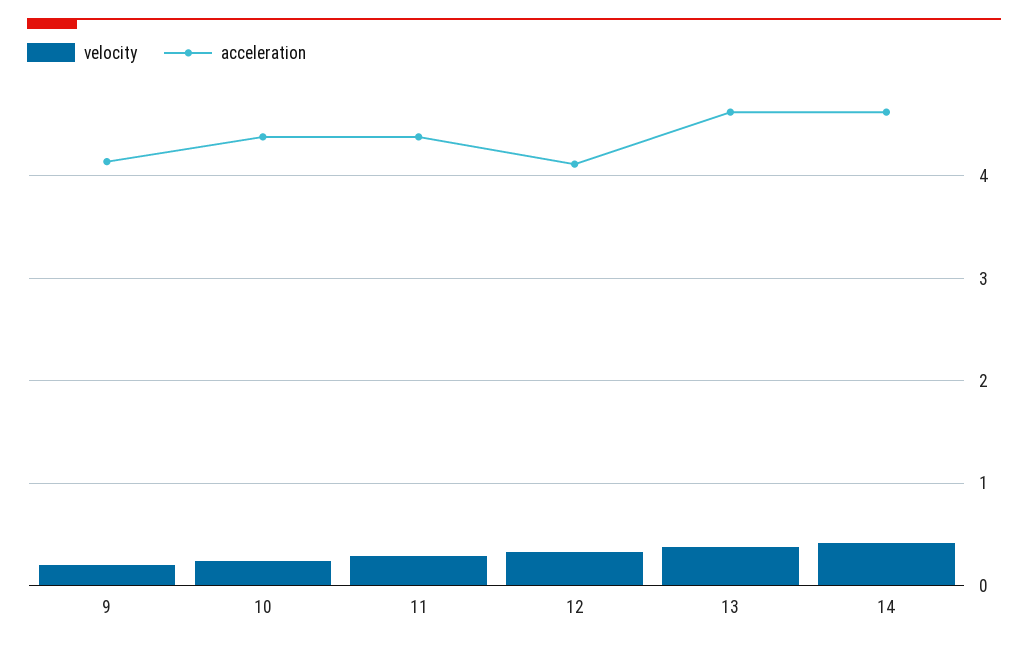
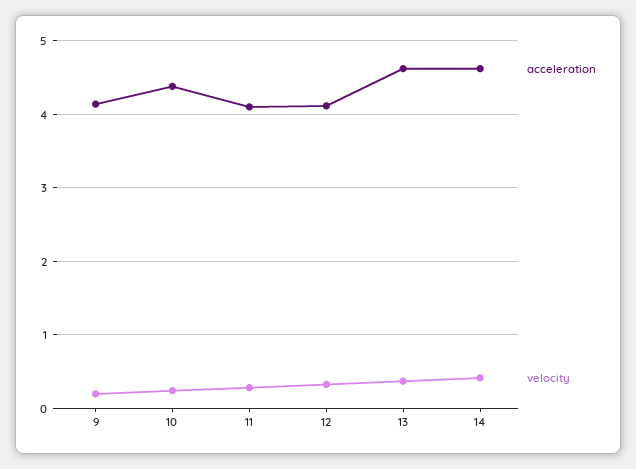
acceleration, 11: 4.4 -> 4.1

